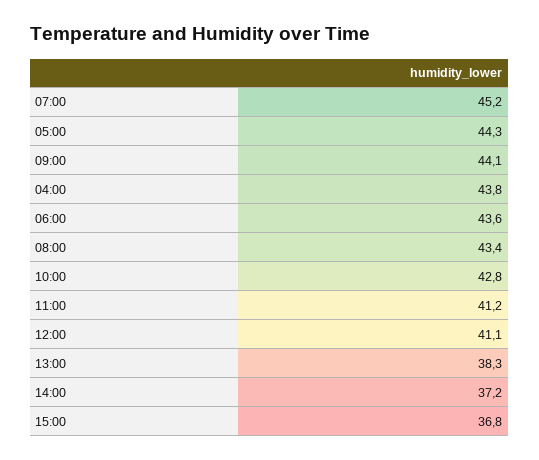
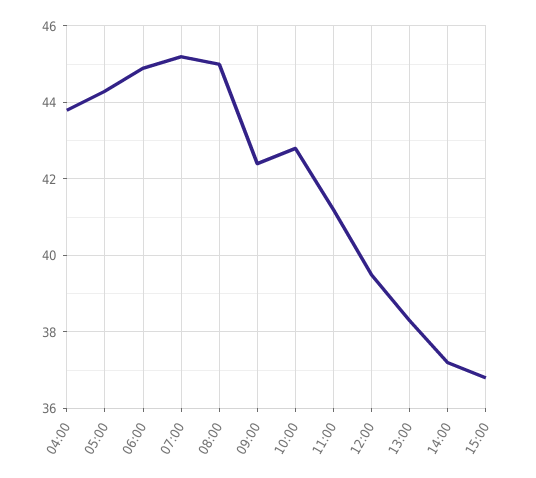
09:00: 44.1 -> 42.5
06:00: 43.6 -> 45
08:00: 43.4 -> 45
12:00: 41.1 -> 39.5

